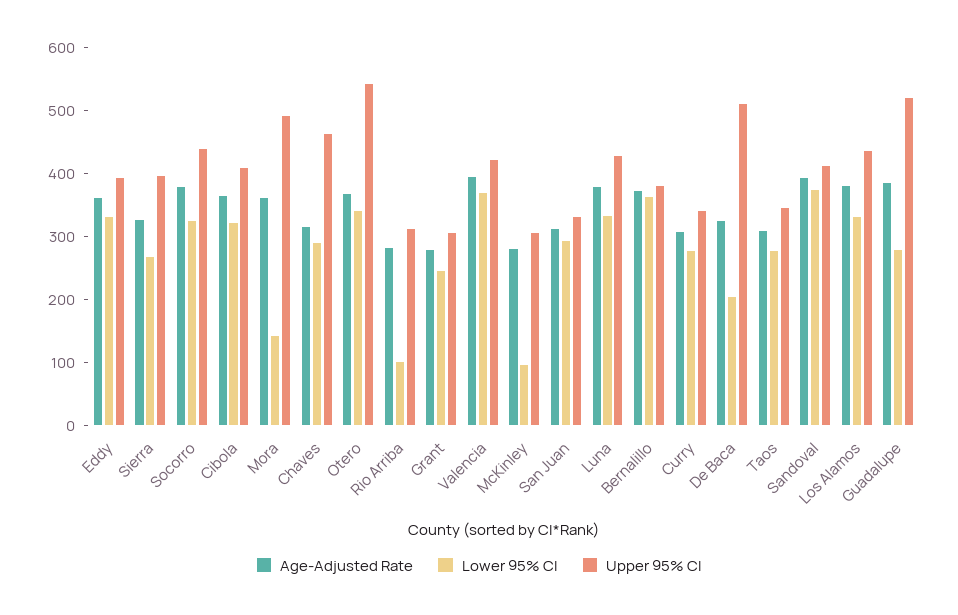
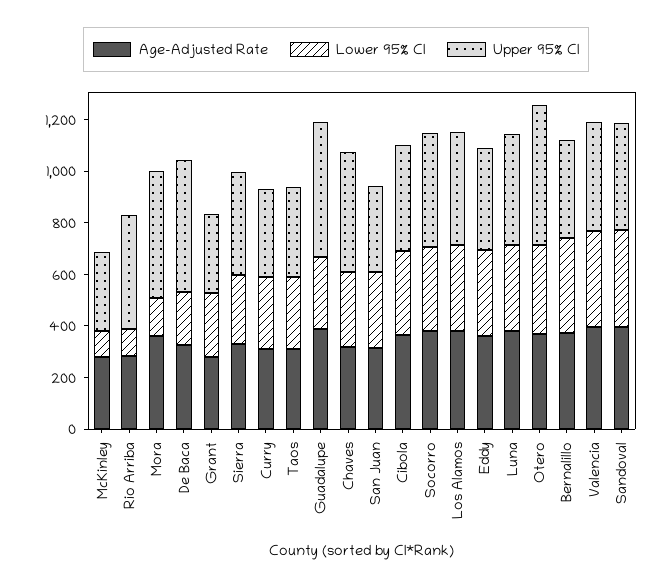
Upper 95% CI, Rio Arriba: 320 -> 450

